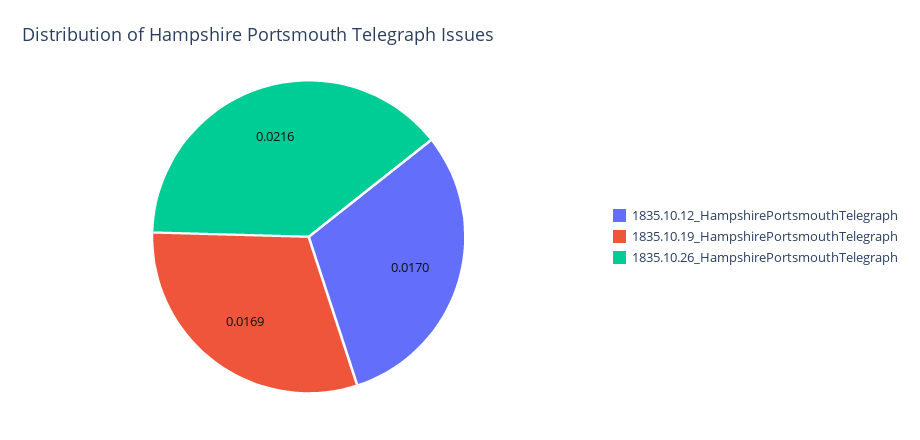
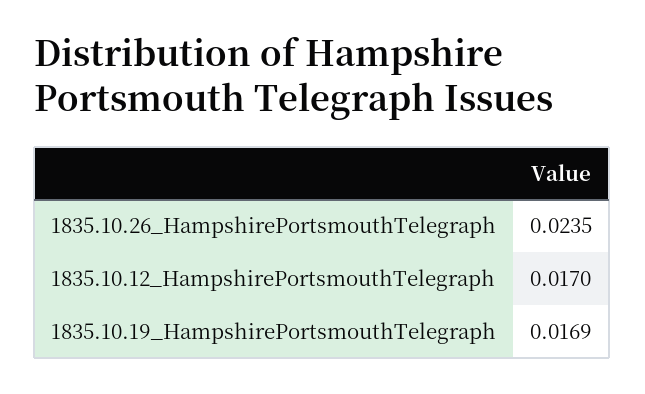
1835.10.26_HampshirePortsmouthTelegraph: 0.0216 -> 0.0235

